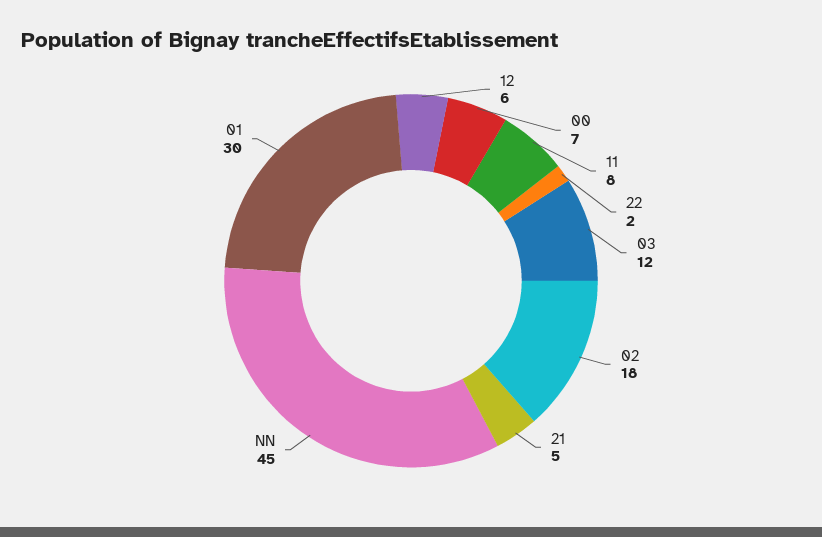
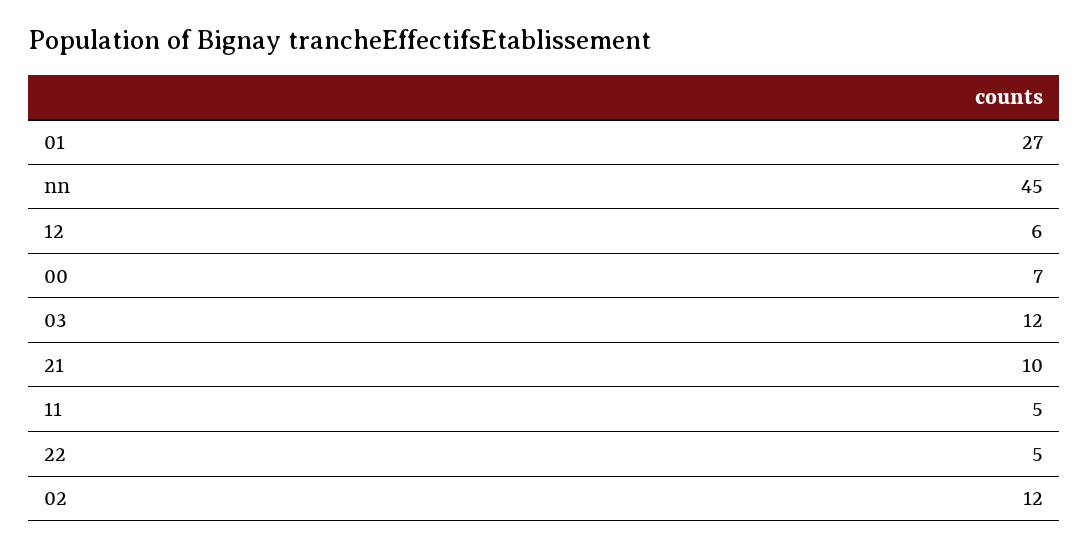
11: 8 -> 5
22: 2 -> 5
02: 18 -> 12
21: 5 -> 10
01: 30 -> 27

